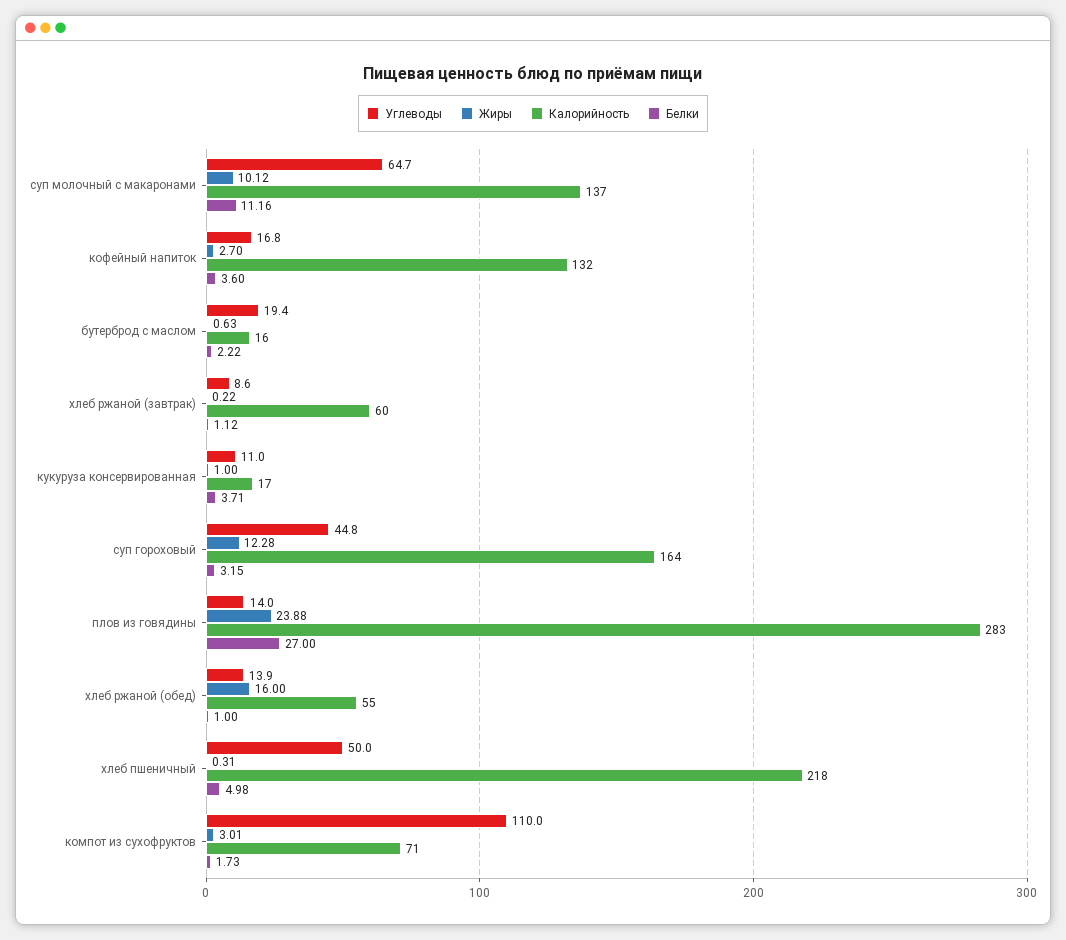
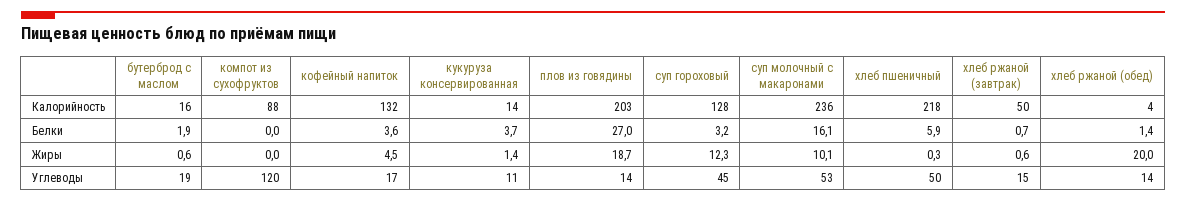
Углеводы, суп молочный с макаронами: 64.7 -> 53
Калорийность, суп молочный с макаронами: 137 -> 236
Белки, суп молочный с макаронами: 11.16 -> 16.1
Жиры, кофейный напиток: 2.7 -> 4.5
Белки, бутерброд с маслом: 2.22 -> 1.9
Углеводы, хлеб ржаной (завтрак): 8.6 -> 15
Жиры, хлеб ржаной (завтрак): 0.22 -> 0.6
Калорийность, хлеб ржаной (завтрак): 60 -> 50
Белки, хлеб ржаной (завтрак): 1.12 -> 0.7
Жиры, кукуруза консервированная: 1 -> 1.4
Калорийность, кукуруза консервированная: 17 -> 14
Калорийность, суп гороховый: 164 -> 128
Жиры, плов из говядины: 23.88 -> 18.7
Калорийность, плов из говядины: 283 -> 203
Жиры, хлеб ржаной (обед): 16 -> 20
Калорийность, хлеб ржаной (обед): 55 -> 4
Белки, хлеб ржаной (обед): 1 -> 1.4
Белки, хлеб пшеничный: 4.98 -> 5.9
Углеводы, компот из сухофруктов: 110 -> 120
Жиры, компот из сухофруктов: 3.01 -> 0
Калорийность, компот из сухофруктов: 71 -> 88
Белки, компот из сухофруктов: 1.73 -> 0

